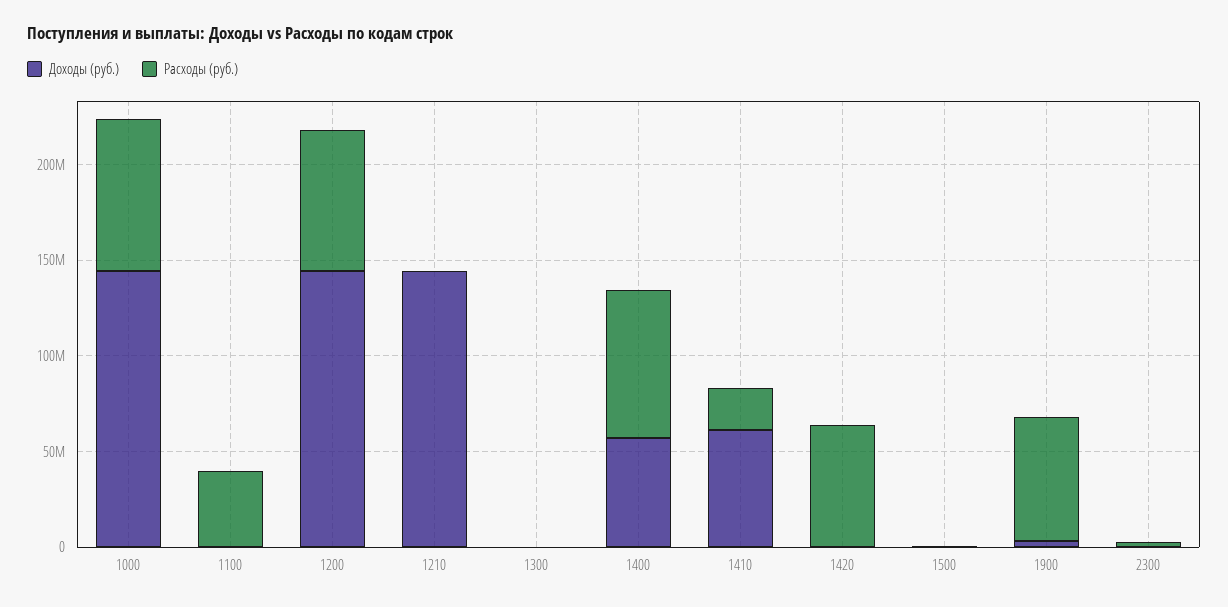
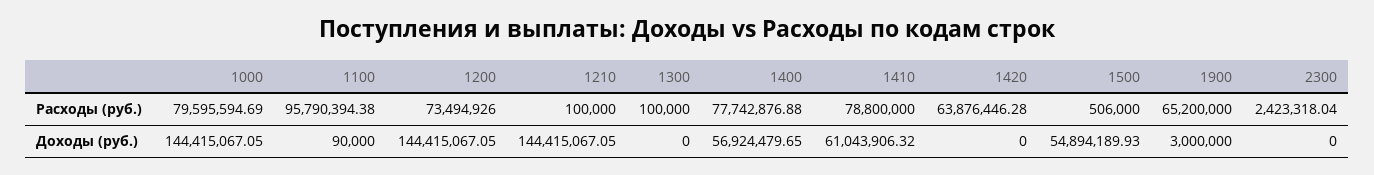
Расходы (руб.), 1100: 40000000 -> 95790394.38
Расходы (руб.), 1410: 20000000 -> 78800000
Доходы (руб.), 1500: 0 -> 54894189.93

